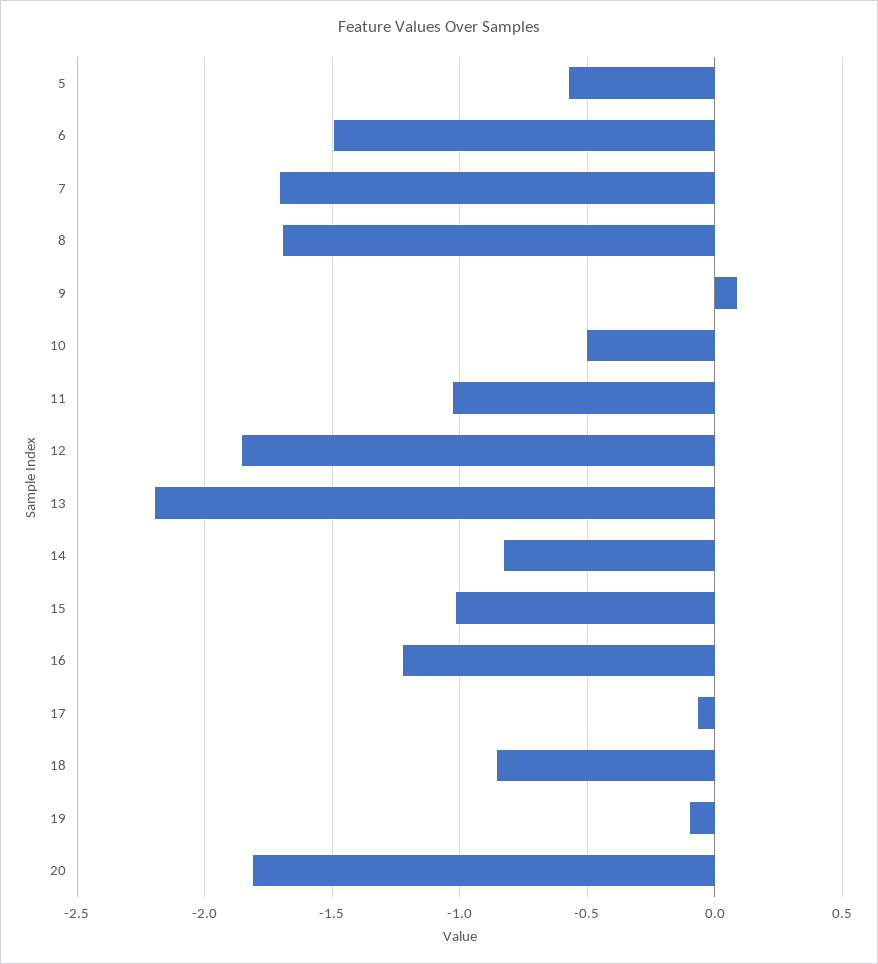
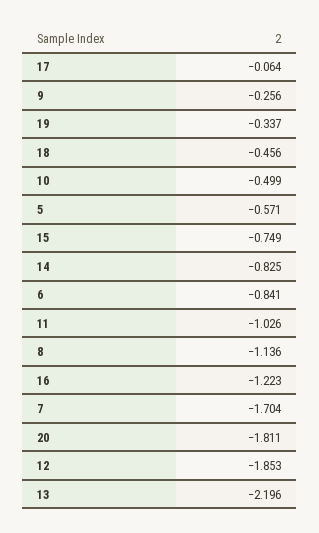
6: -1.5 -> -0.841
8: -1.7 -> -1.136
9: 0.1 -> -0.256
15: -1 -> -0.749
18: -0.85 -> -0.456
19: -0.1 -> -0.337

